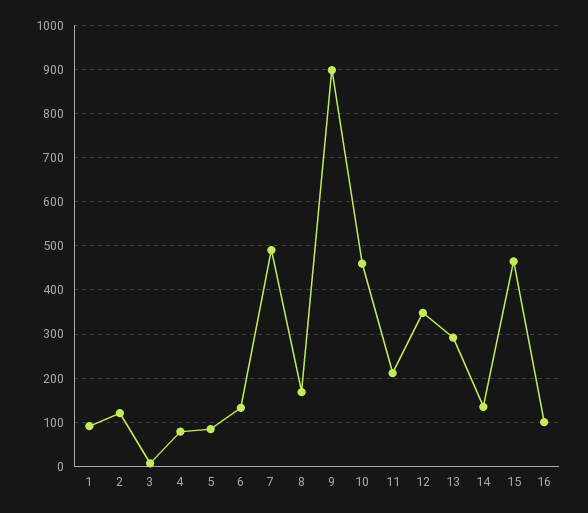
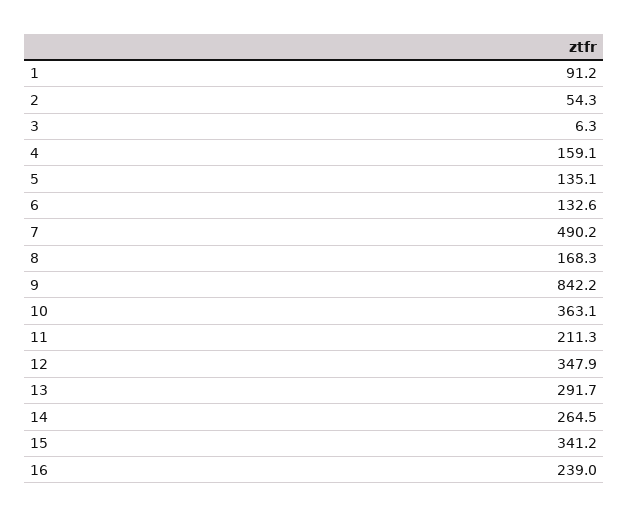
2: 120 -> 54.3
4: 80 -> 159.1
5: 80 -> 135.1
9: 900 -> 842.2
10: 460 -> 363.1
14: 140 -> 264.5
15: 460 -> 341.2
16: 100 -> 239

